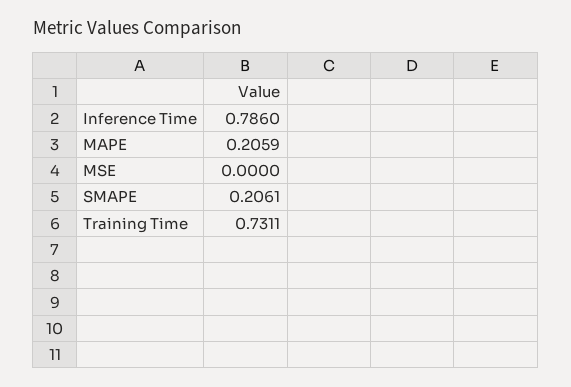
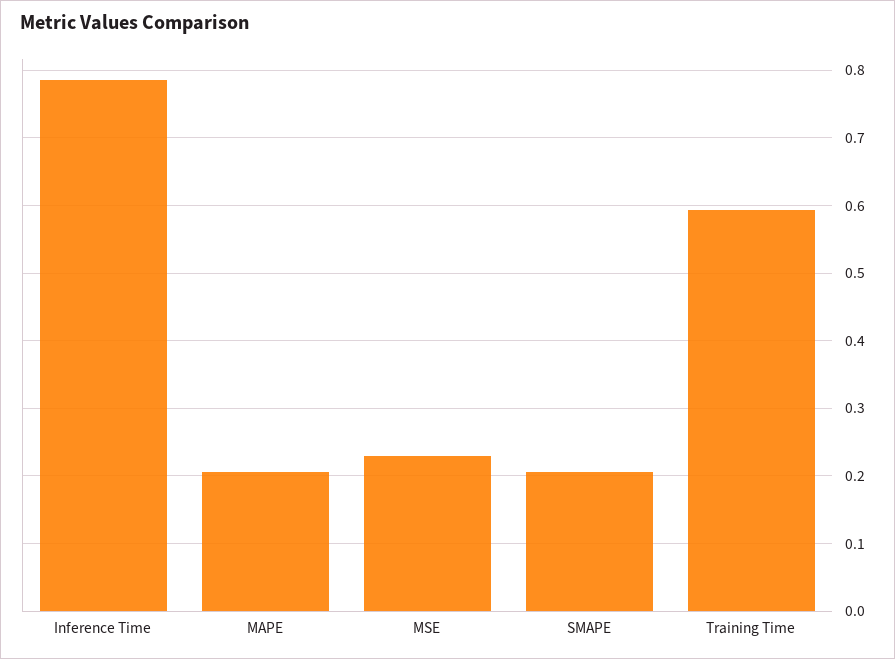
MSE: 0 -> 0.23
Training Time: 0.7311 -> 0.59

